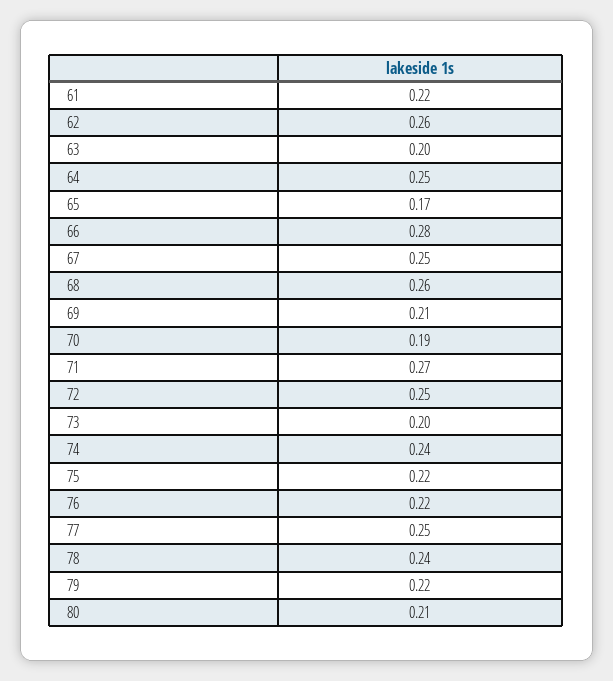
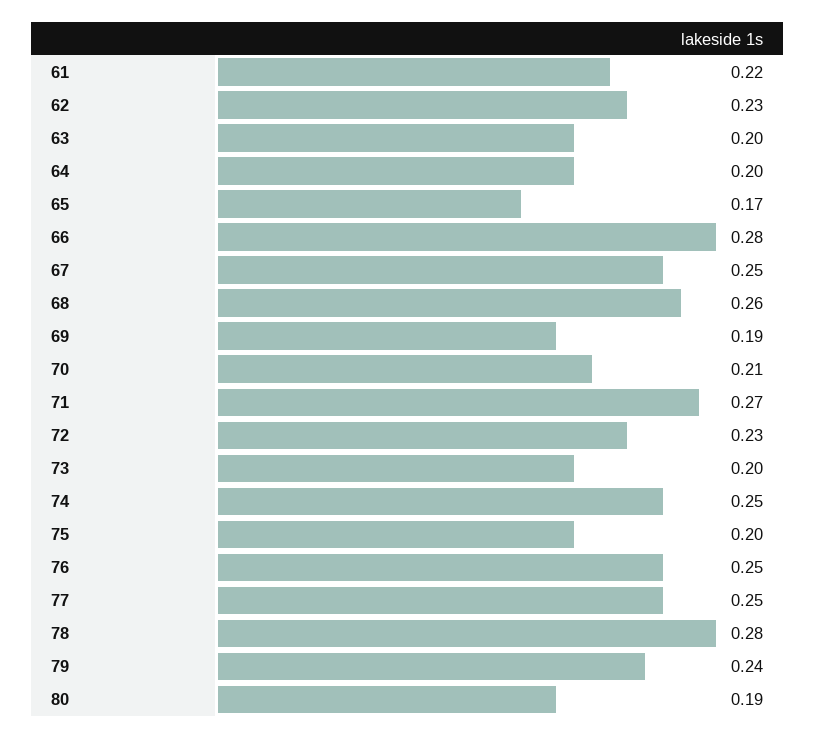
62: 0.26 -> 0.23
64: 0.25 -> 0.2
69: 0.21 -> 0.19
70: 0.19 -> 0.21
72: 0.25 -> 0.23
74: 0.24 -> 0.25
75: 0.22 -> 0.2
76: 0.22 -> 0.25
78: 0.24 -> 0.28
79: 0.22 -> 0.24
80: 0.21 -> 0.19

